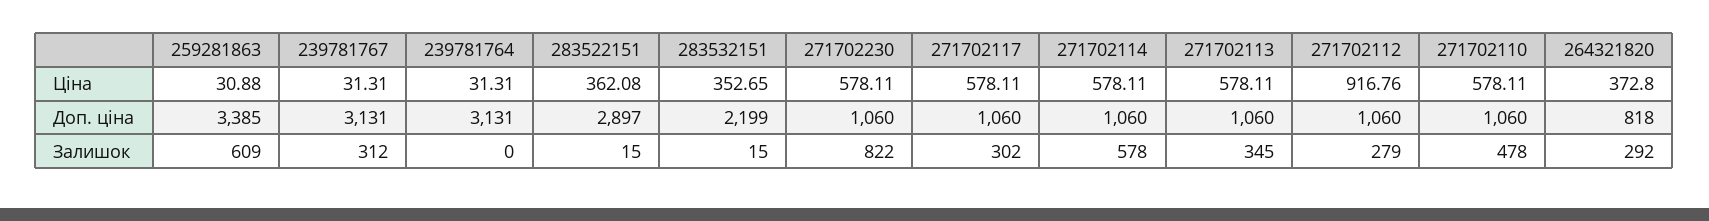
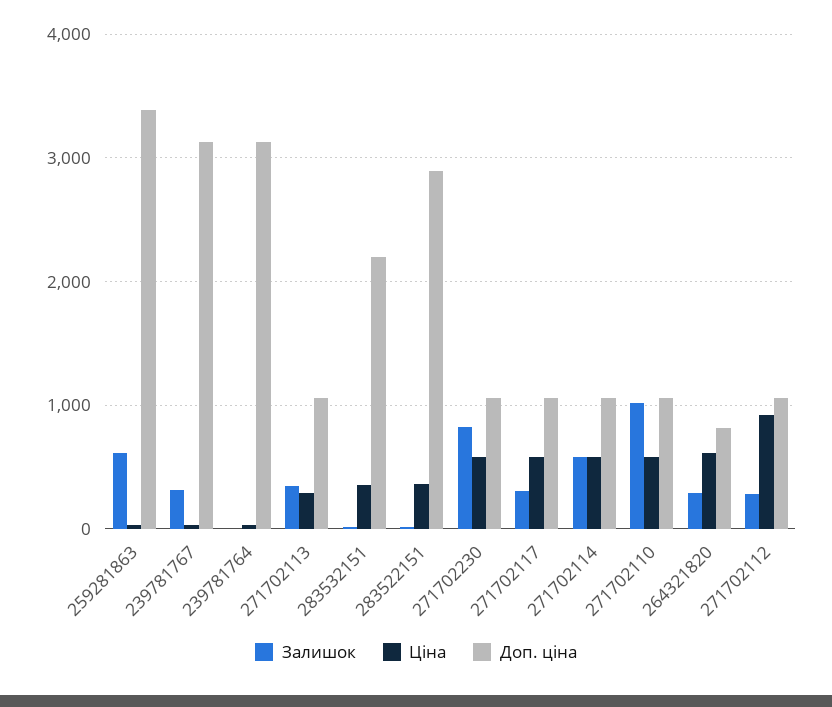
Ціна, 271702113: 578.11 -> 300
Ціна, 264321820: 372.8 -> 600
Залишок, 271702110: 478 -> 1000

